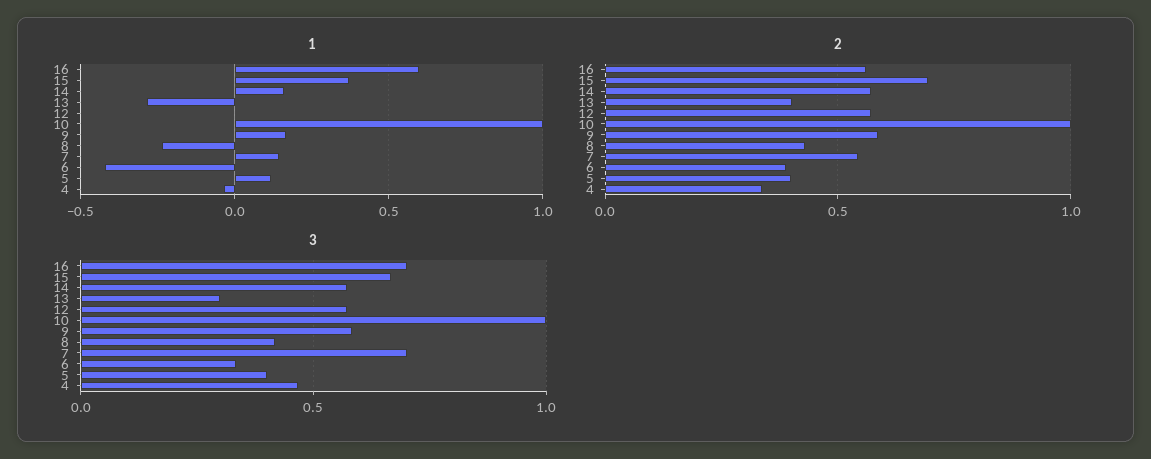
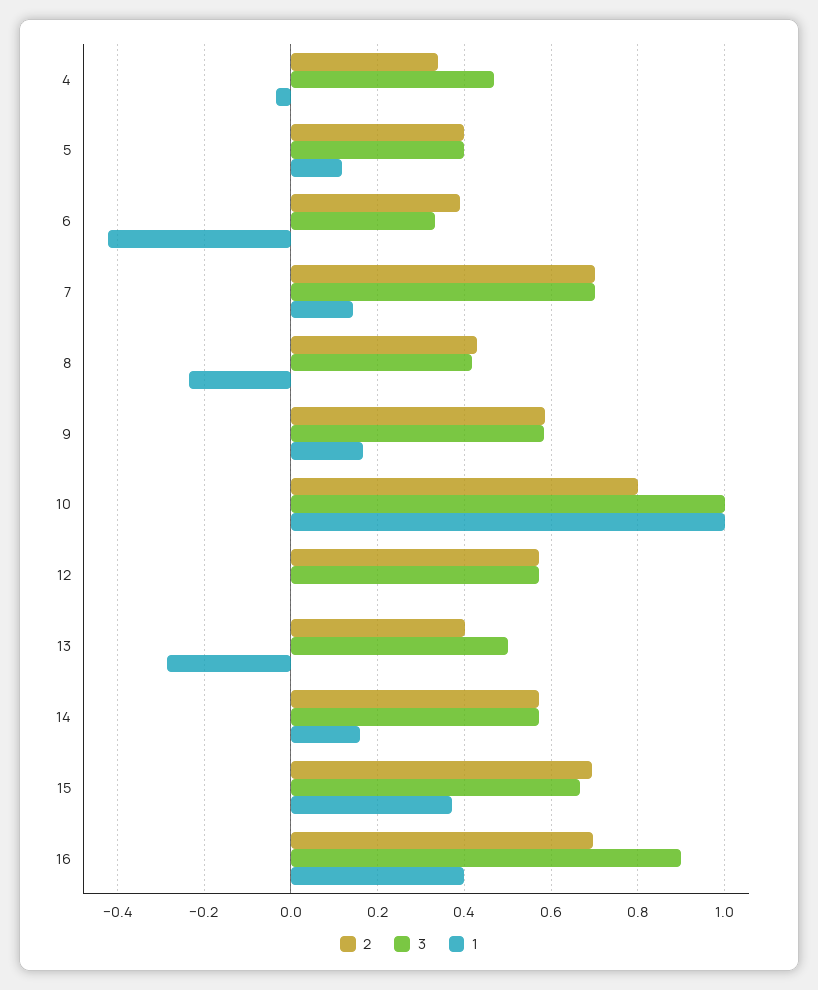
1, 16: 0.6 -> 0.4
2, 16: 0.55 -> 0.7
2, 10: 1 -> 0.8
2, 7: 0.55 -> 0.7
3, 16: 0.7 -> 0.9
3, 13: 0.3 -> 0.5

